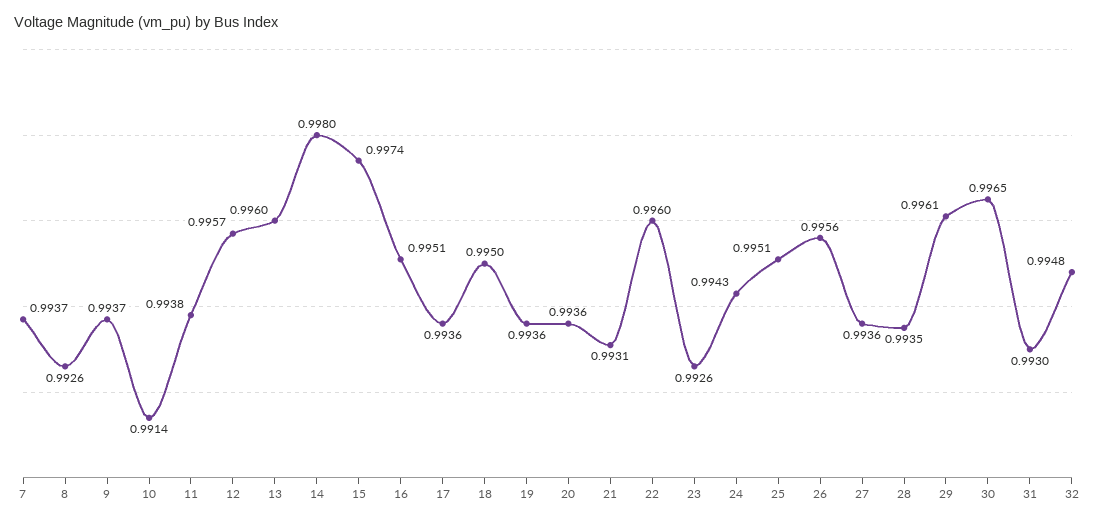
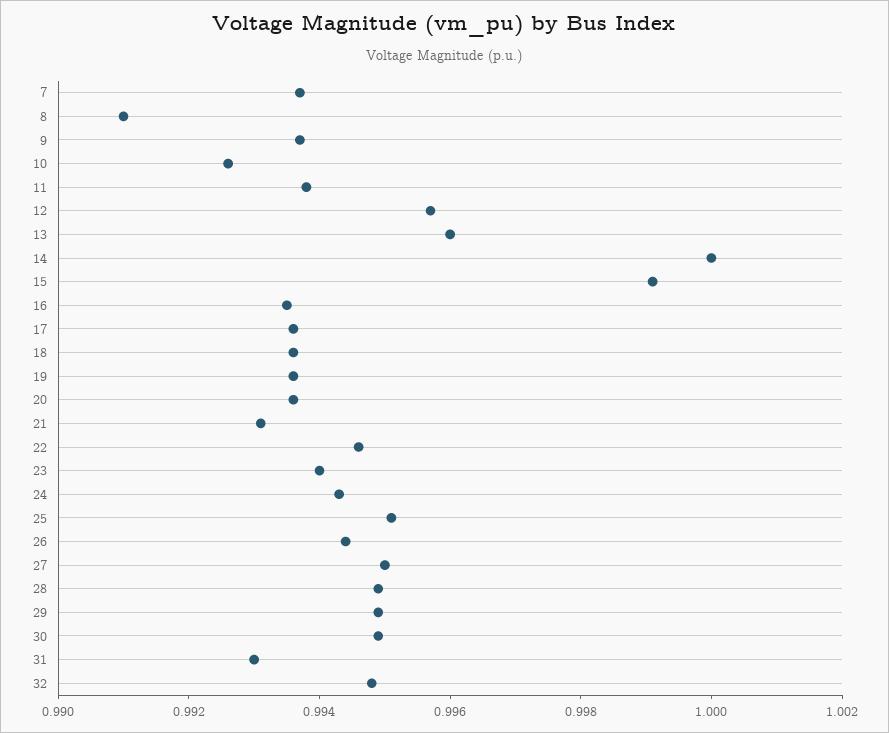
8: 0.9926 -> 0.991
10: 0.9914 -> 0.9925
14: 0.998 -> 1
15: 0.9974 -> 0.999
16: 0.9951 -> 0.9935
18: 0.995 -> 0.9935
22: 0.996 -> 0.9945
23: 0.9926 -> 0.994
26: 0.9956 -> 0.9945
27: 0.9936 -> 0.995
28: 0.9935 -> 0.995
29: 0.9961 -> 0.995
30: 0.9965 -> 0.995

